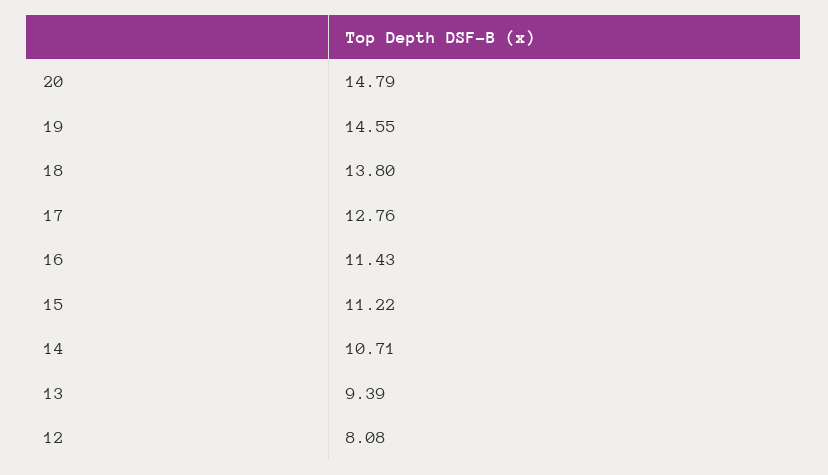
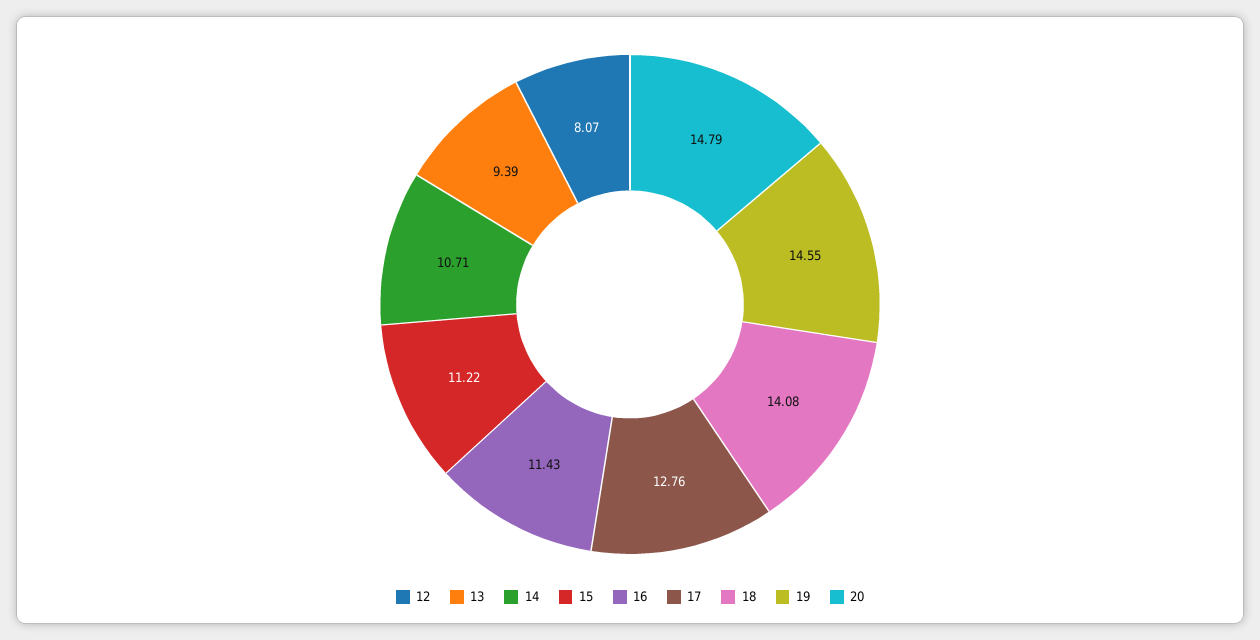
18: 13.8 -> 14.08
12: 8.08 -> 8.07

